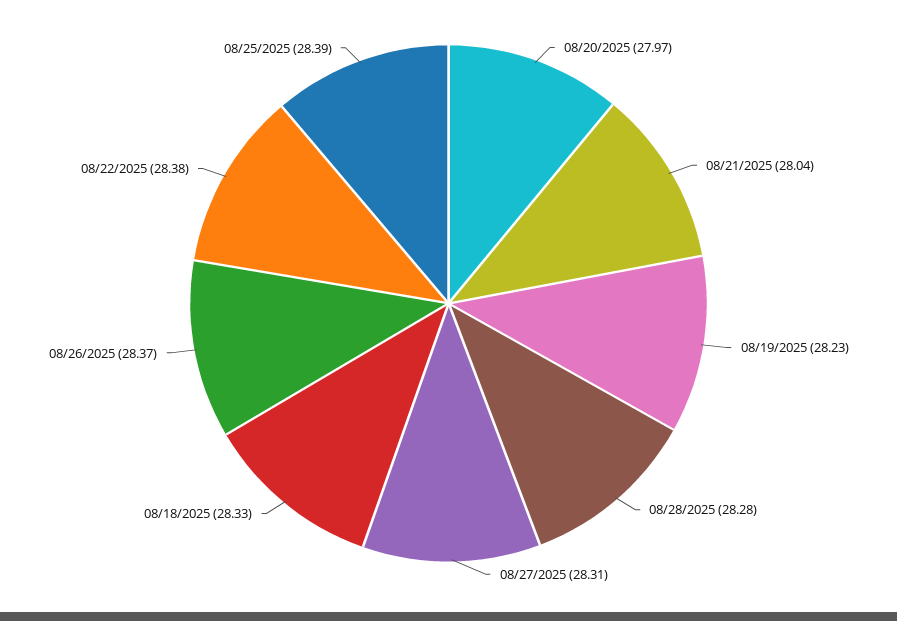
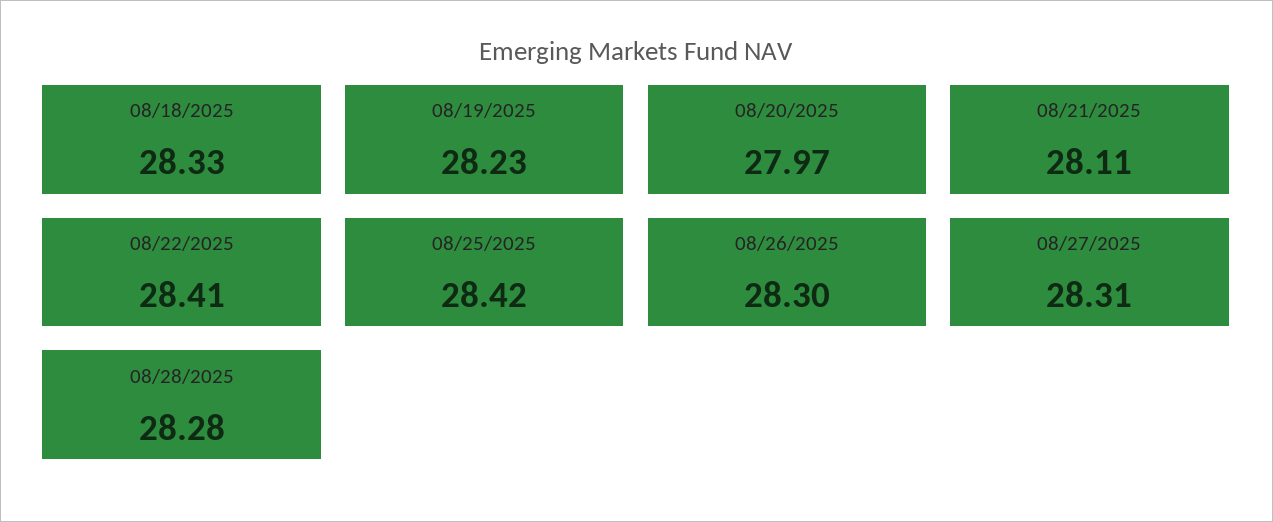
08/21/2025: 28.04 -> 28.11
08/26/2025: 28.37 -> 28.3
08/22/2025: 28.38 -> 28.41
08/25/2025: 28.39 -> 28.42

